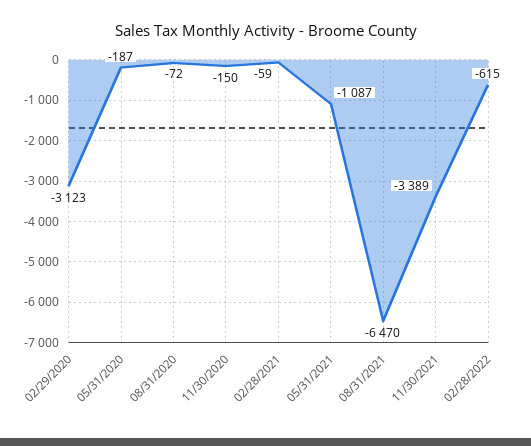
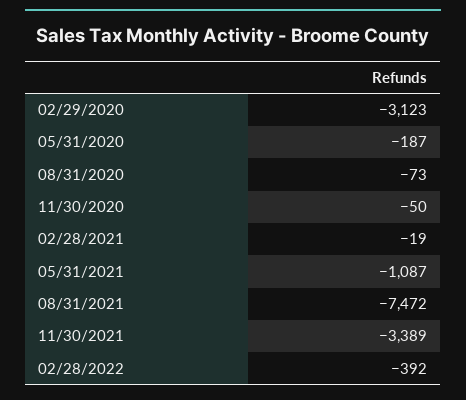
08/31/2020: -72 -> -73
11/30/2020: -150 -> -50
02/28/2021: -59 -> -19
08/31/2021: -6470 -> -7472
02/28/2022: -615 -> -392

